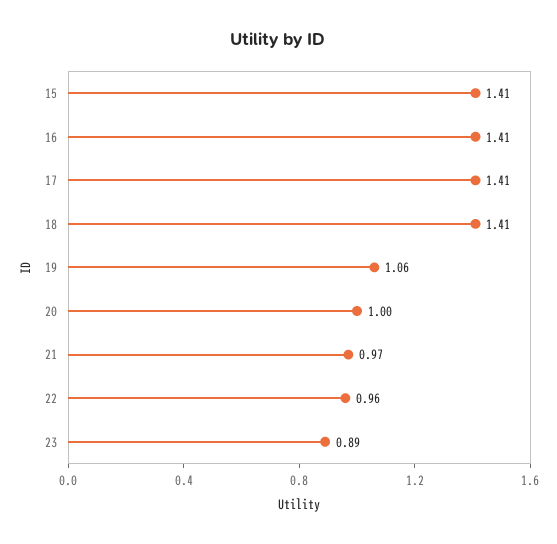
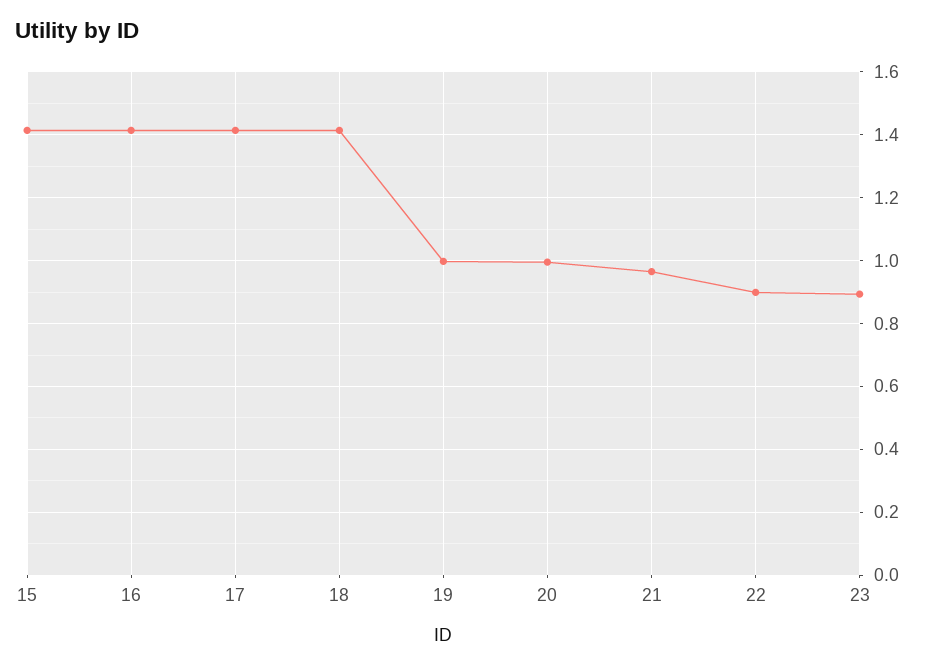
19: 1.06 -> 1
22: 0.96 -> 0.9

